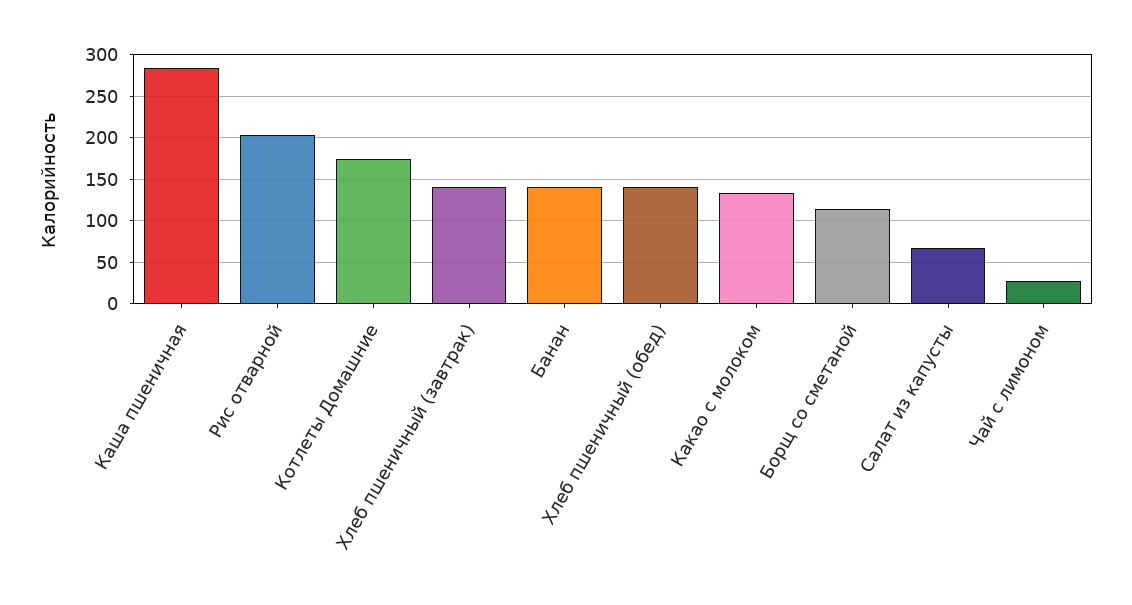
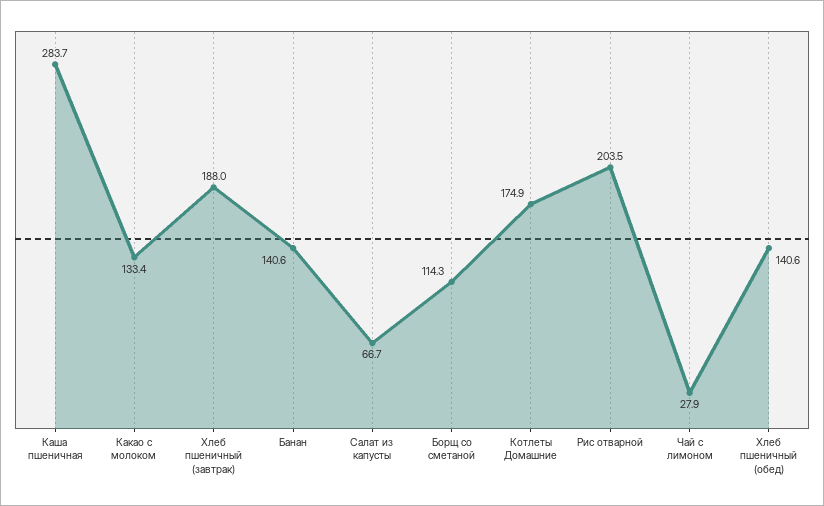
Хлеб пшеничный (завтрак): 140 -> 188

